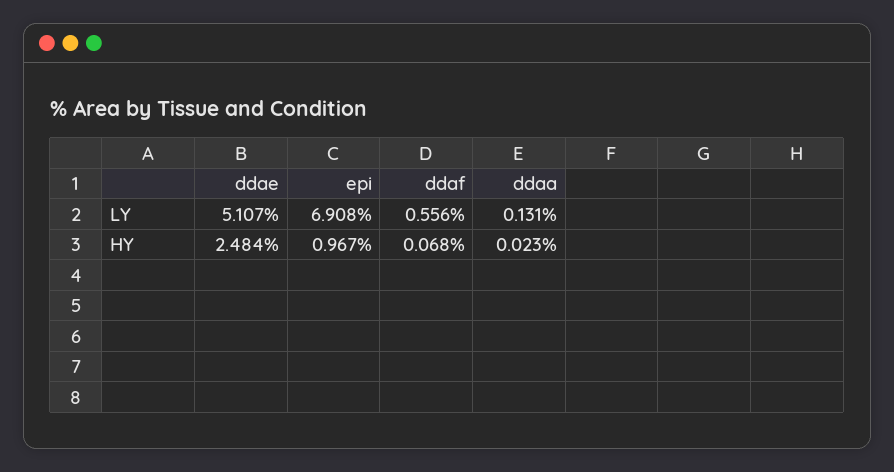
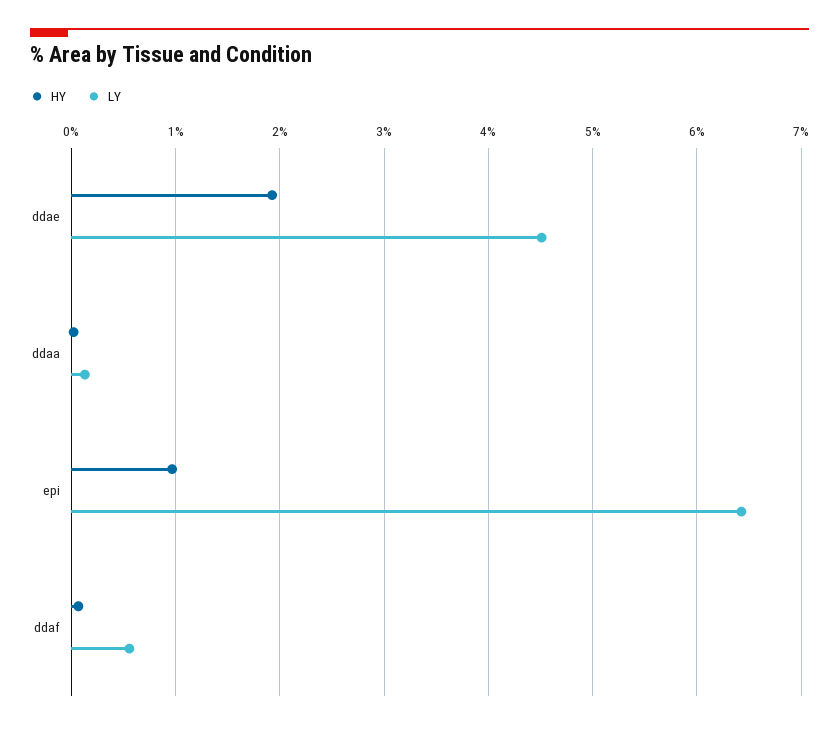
LY, ddae: 5.107 -> 4.5
LY, epi: 6.908 -> 6.4
HY, ddae: 2.484 -> 1.9

